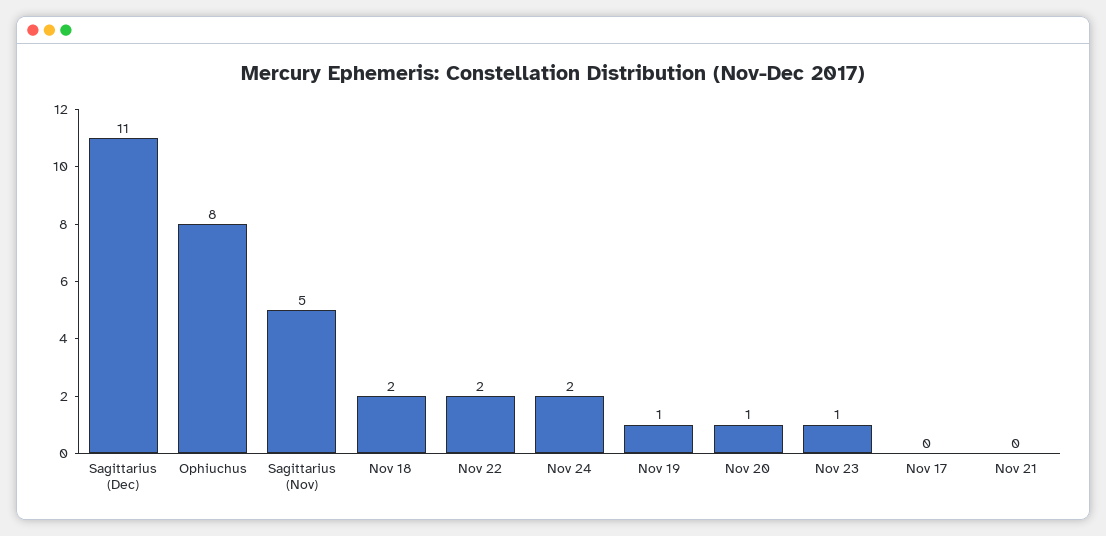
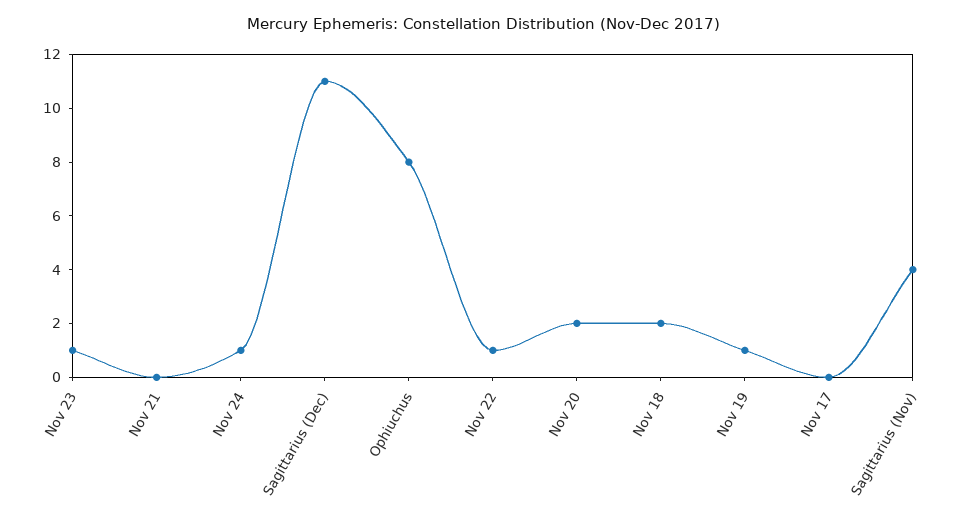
Sagittarius (Nov): 5 -> 4
Nov 22: 2 -> 1
Nov 24: 2 -> 1
Nov 20: 1 -> 2

